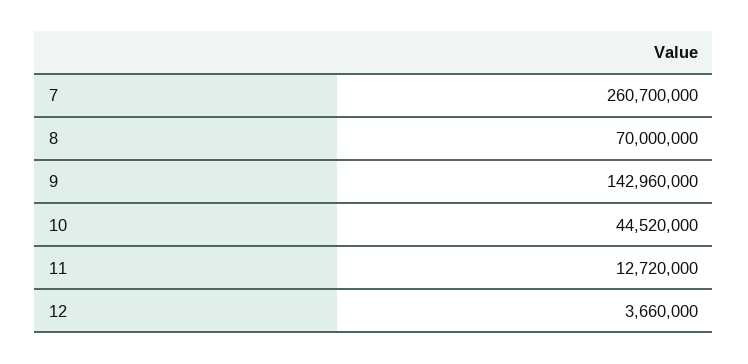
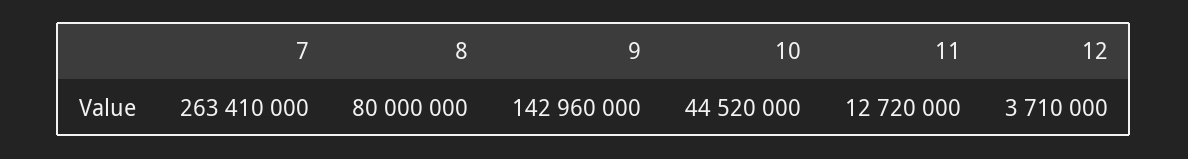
7: 260700000 -> 263410000
8: 70000000 -> 80000000
12: 3660000 -> 3710000

